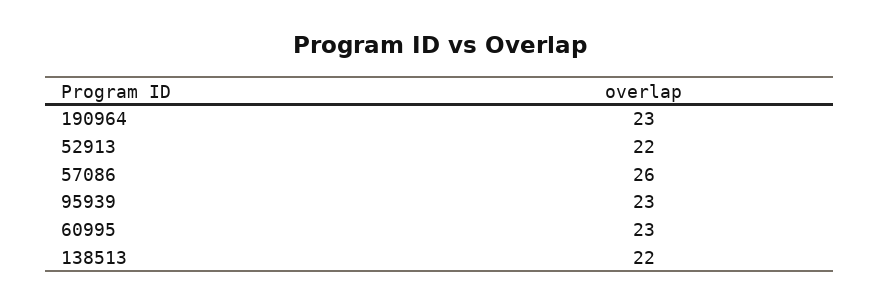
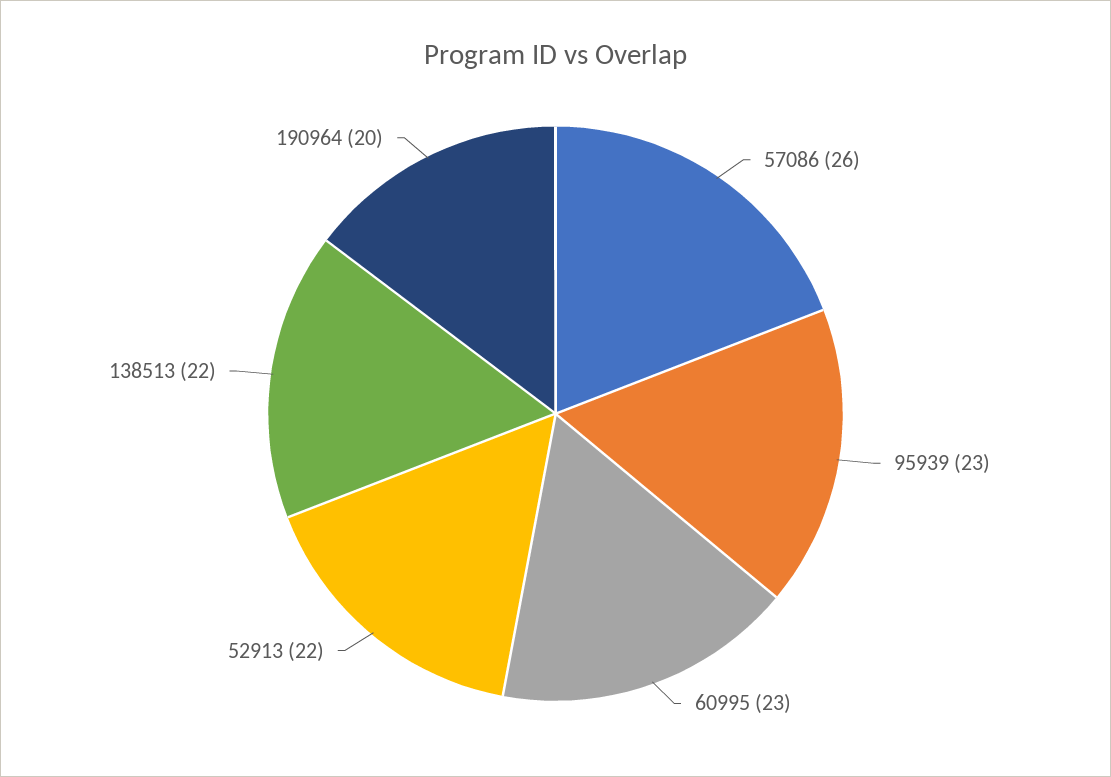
190964: 23 -> 20

